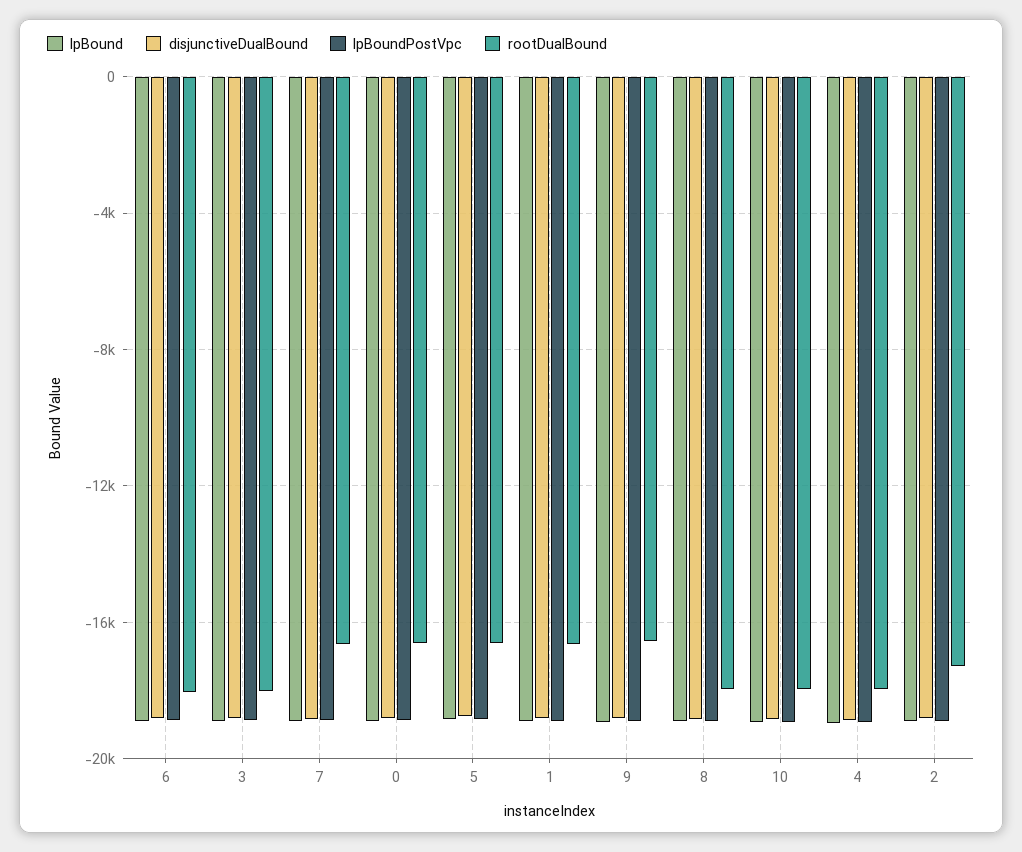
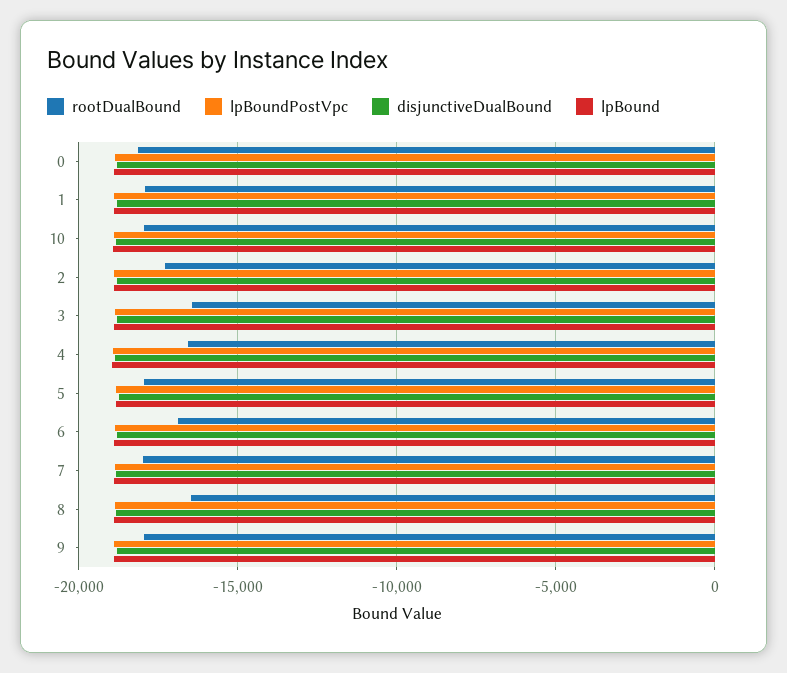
rootDualBound, 6: -18000 -> -17000
rootDualBound, 3: -18000 -> -16500
rootDualBound, 7: -16500 -> -18000
rootDualBound, 0: -16500 -> -18000
rootDualBound, 5: -16500 -> -18000
rootDualBound, 1: -16500 -> -18000
rootDualBound, 9: -16500 -> -18000
rootDualBound, 8: -18000 -> -16500
rootDualBound, 4: -18000 -> -16500

